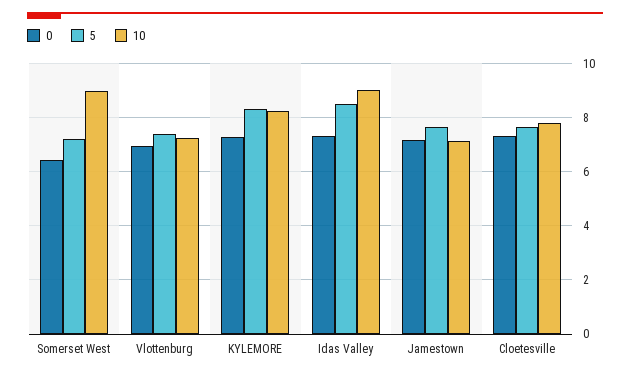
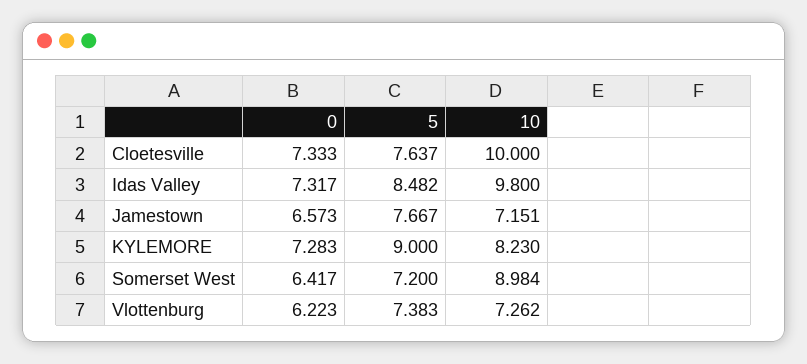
0, Vlottenburg: 7 -> 6.223
5, KYLEMORE: 8.25 -> 9
10, Idas Valley: 9 -> 9.8
0, Jamestown: 7.25 -> 6.573
10, Cloetesville: 7.75 -> 10

